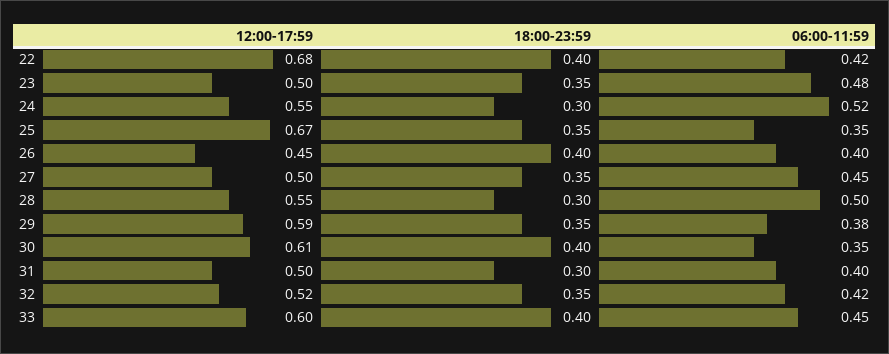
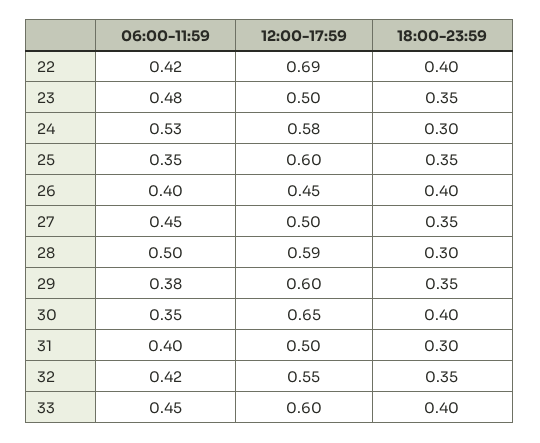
12:00-17:59, 22: 0.68 -> 0.69
12:00-17:59, 24: 0.55 -> 0.58
06:00-11:59, 24: 0.52 -> 0.53
12:00-17:59, 25: 0.67 -> 0.6
12:00-17:59, 28: 0.55 -> 0.59
12:00-17:59, 29: 0.59 -> 0.6
12:00-17:59, 30: 0.61 -> 0.65
12:00-17:59, 32: 0.52 -> 0.55

